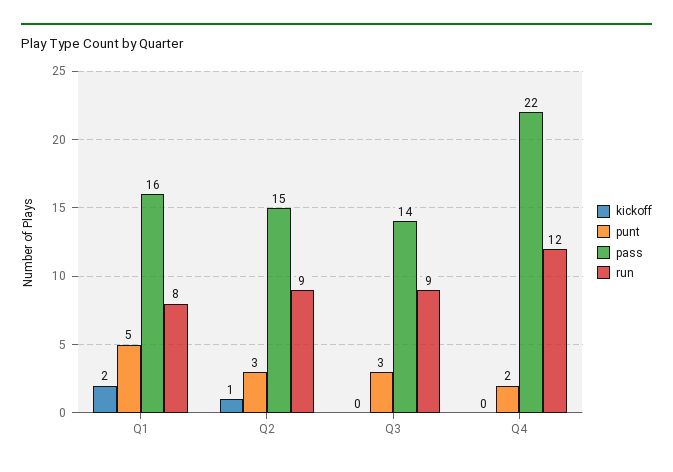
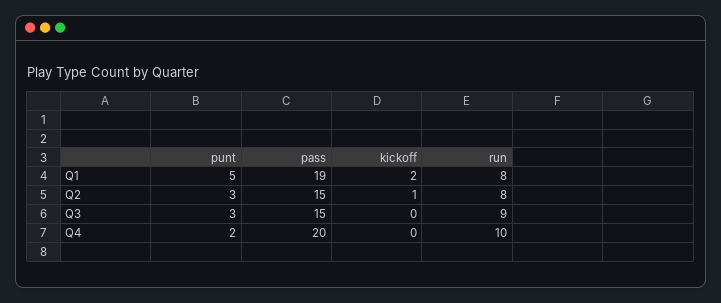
pass, Q1: 16 -> 19
run, Q2: 9 -> 8
pass, Q3: 14 -> 15
pass, Q4: 22 -> 20
run, Q4: 12 -> 10

